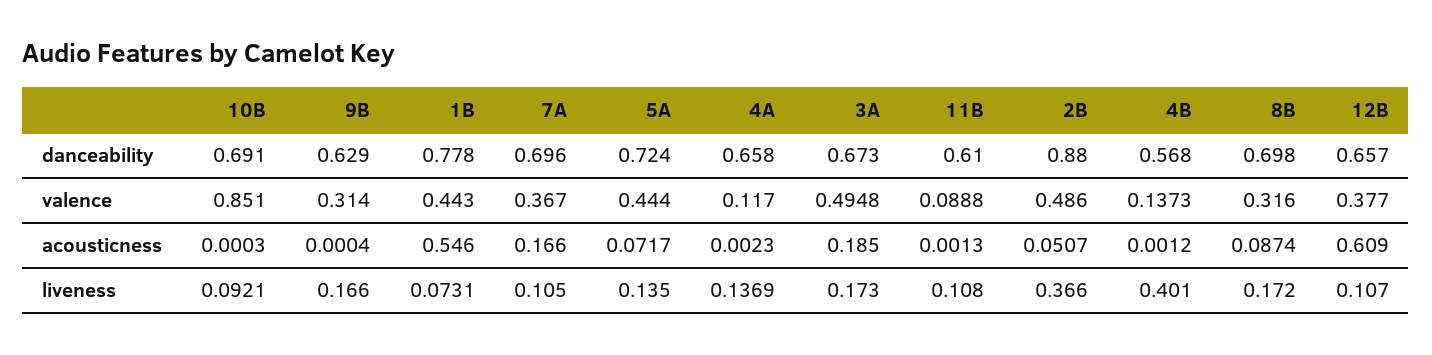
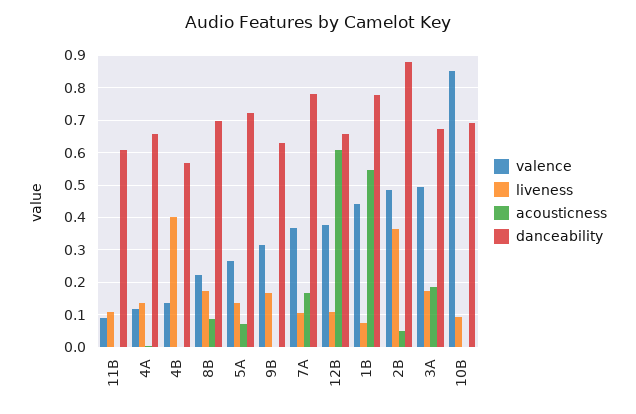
danceability, 7A: 0.696 -> 0.78
valence, 5A: 0.444 -> 0.26
valence, 8B: 0.316 -> 0.22

